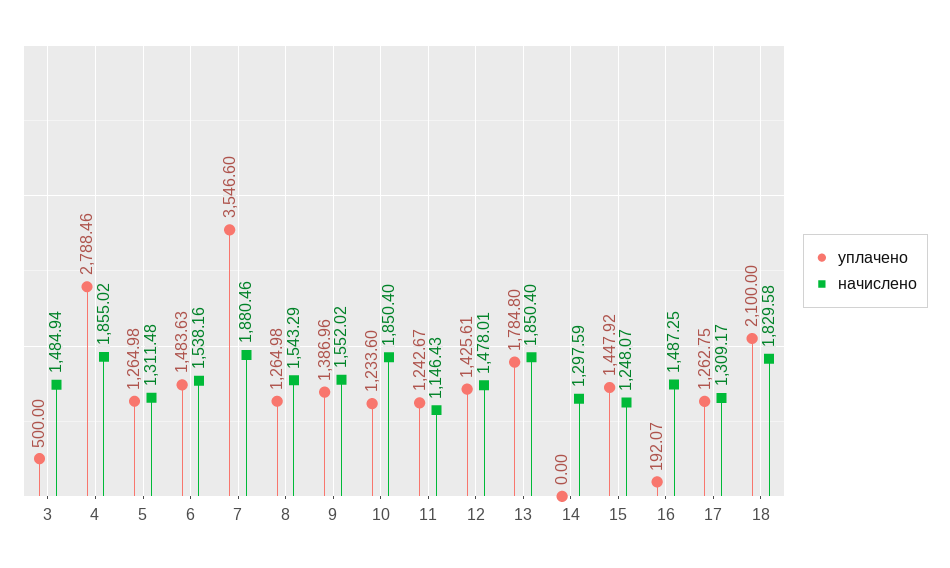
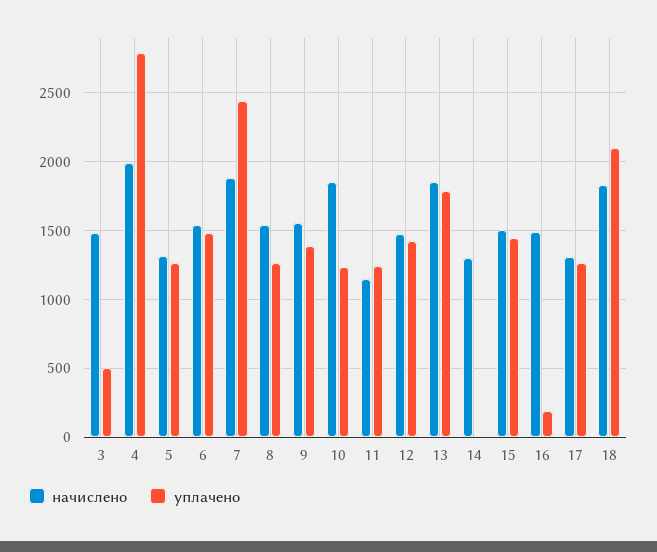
начислено, 4: 1855.02 -> 2000
уплачено, 7: 3546.6 -> 2450
начислено, 15: 1248.07 -> 1500

